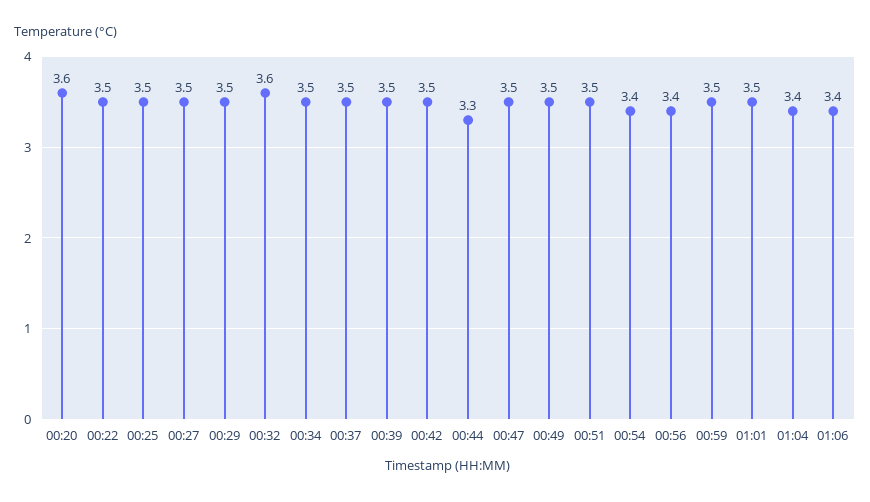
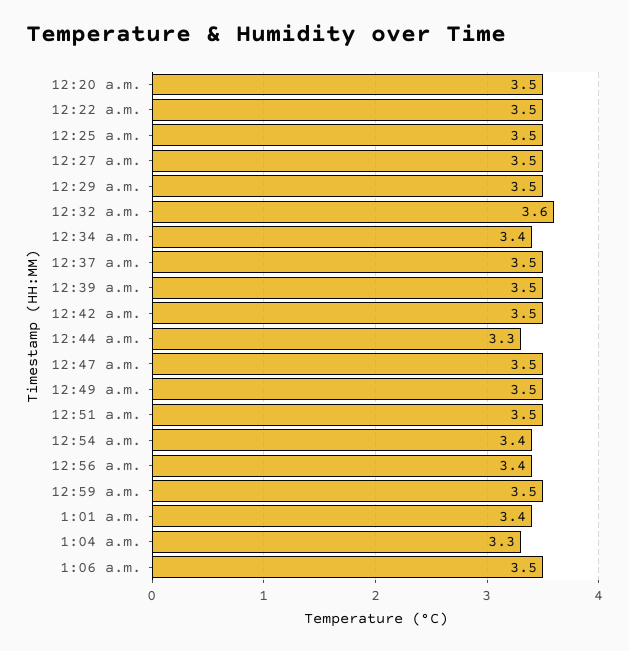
00:20: 3.6 -> 3.5
00:34: 3.5 -> 3.4
01:01: 3.5 -> 3.4
01:04: 3.4 -> 3.3
01:06: 3.4 -> 3.5

